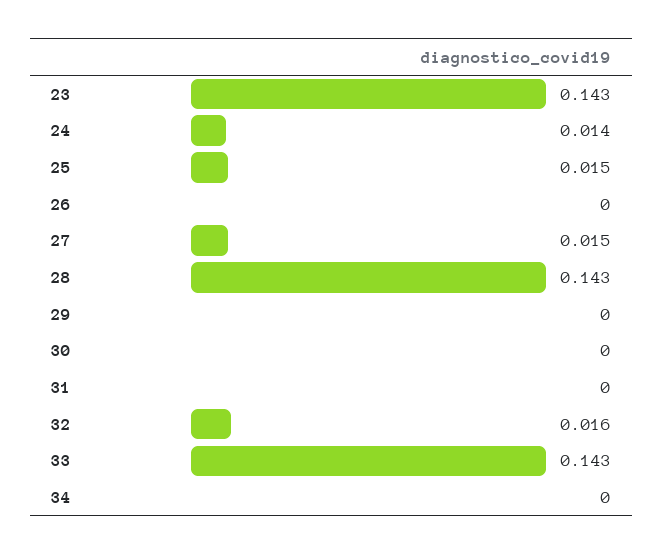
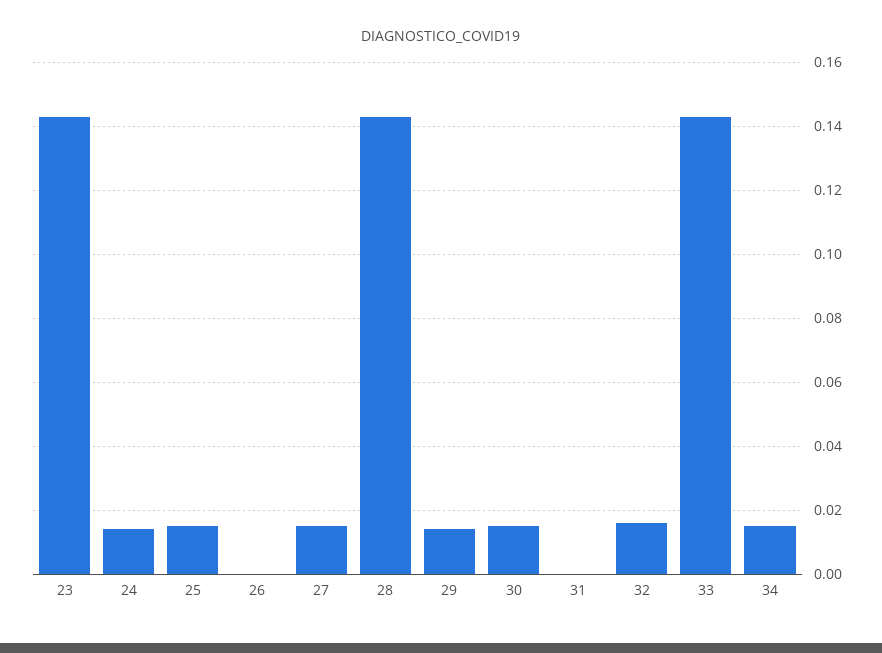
29: 0 -> 0.015
30: 0 -> 0.015
34: 0 -> 0.015

